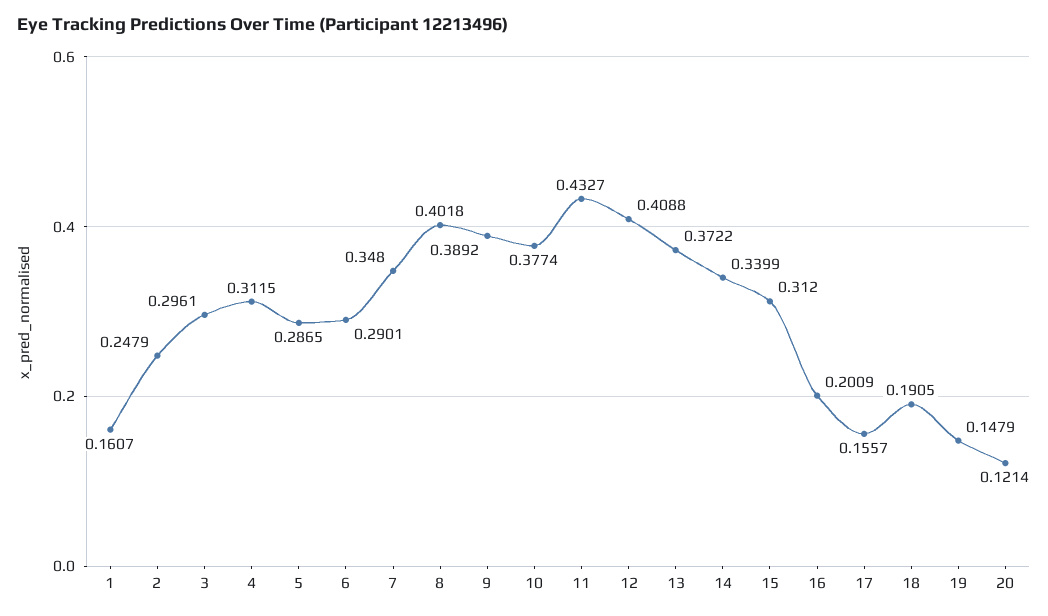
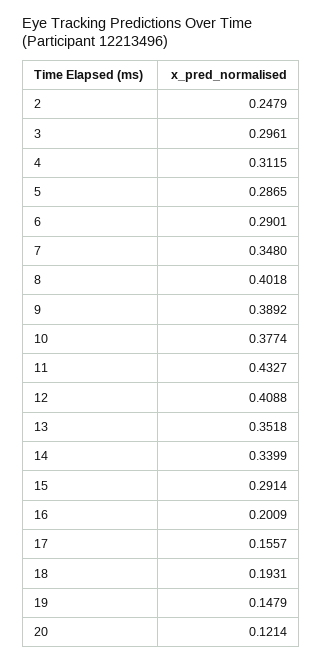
1: 0.1607 -> none
13: 0.3722 -> 0.3518
15: 0.312 -> 0.2914
18: 0.1905 -> 0.1931

